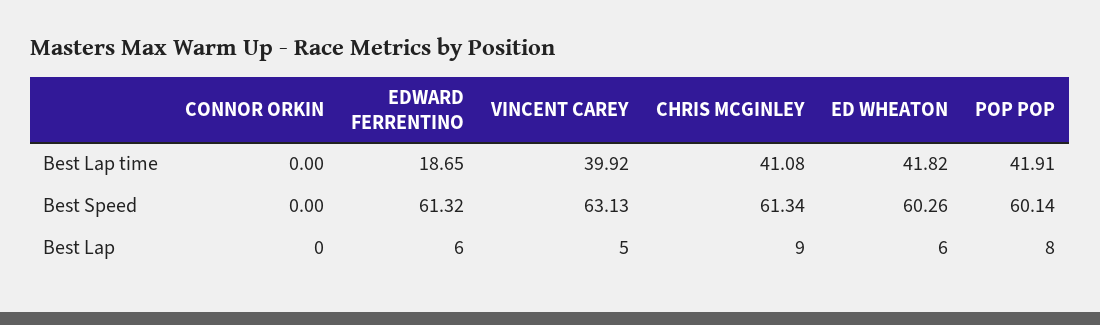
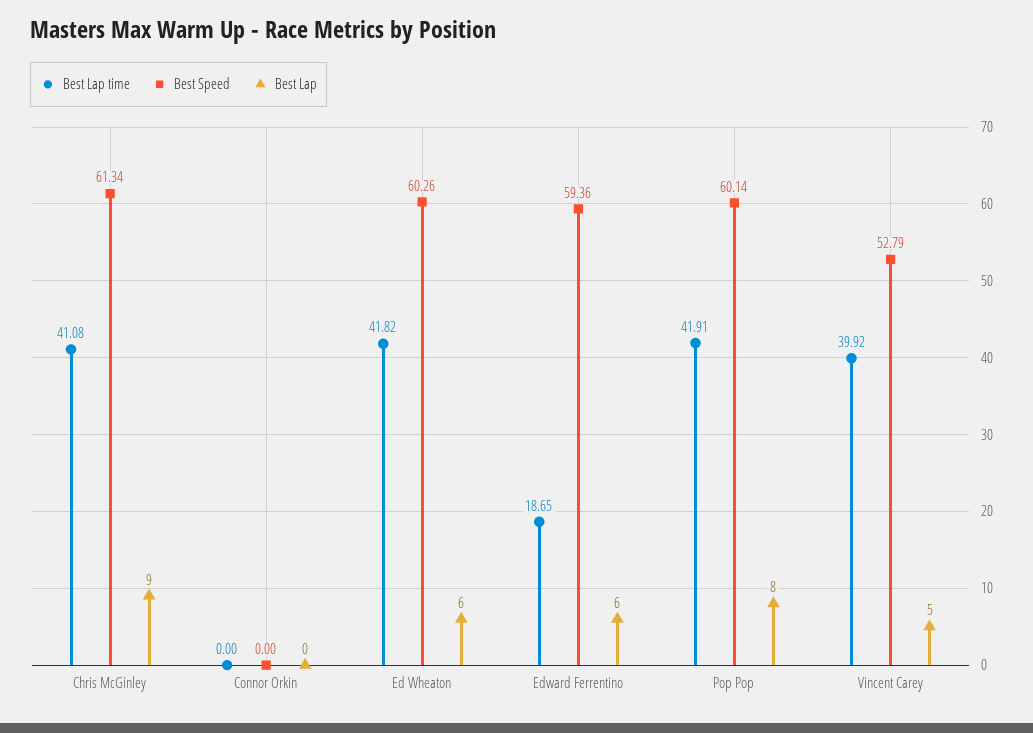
Best Speed, EDWARD FERRENTINO: 61.32 -> 59.36
Best Speed, VINCENT CAREY: 63.13 -> 52.79

